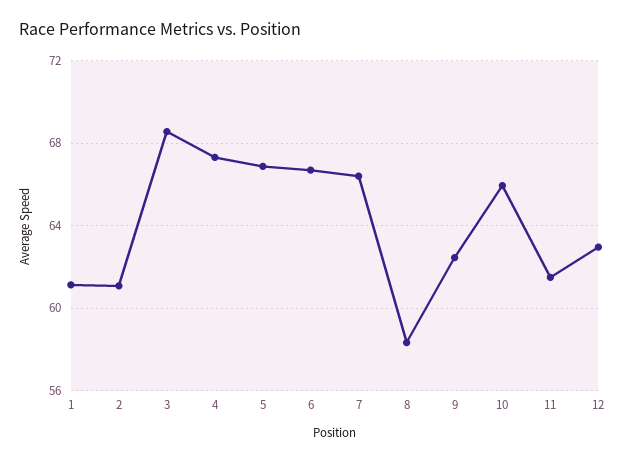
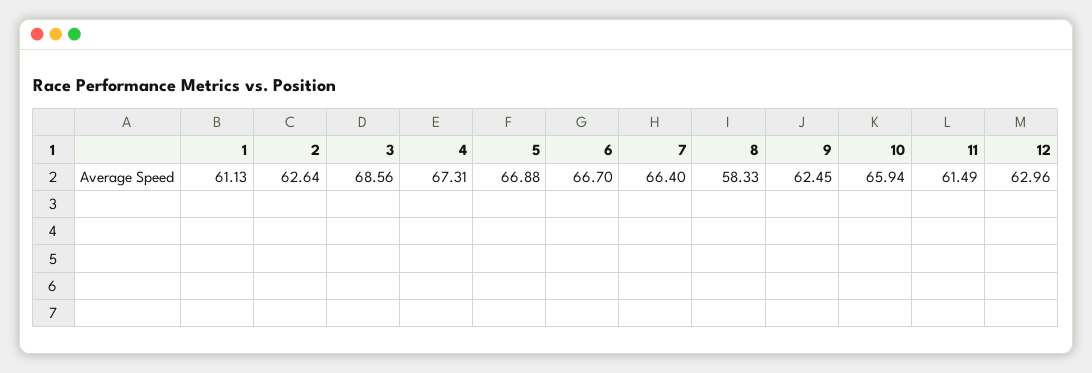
2: 61 -> 62.64

